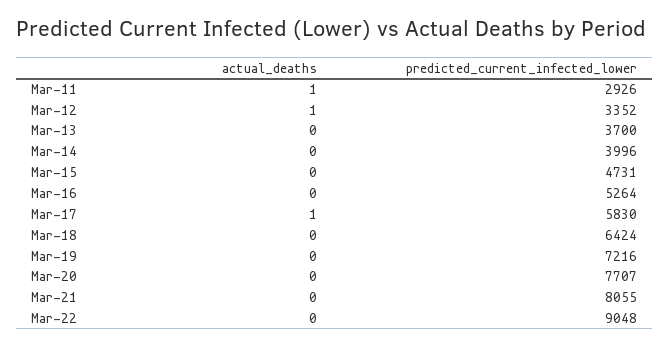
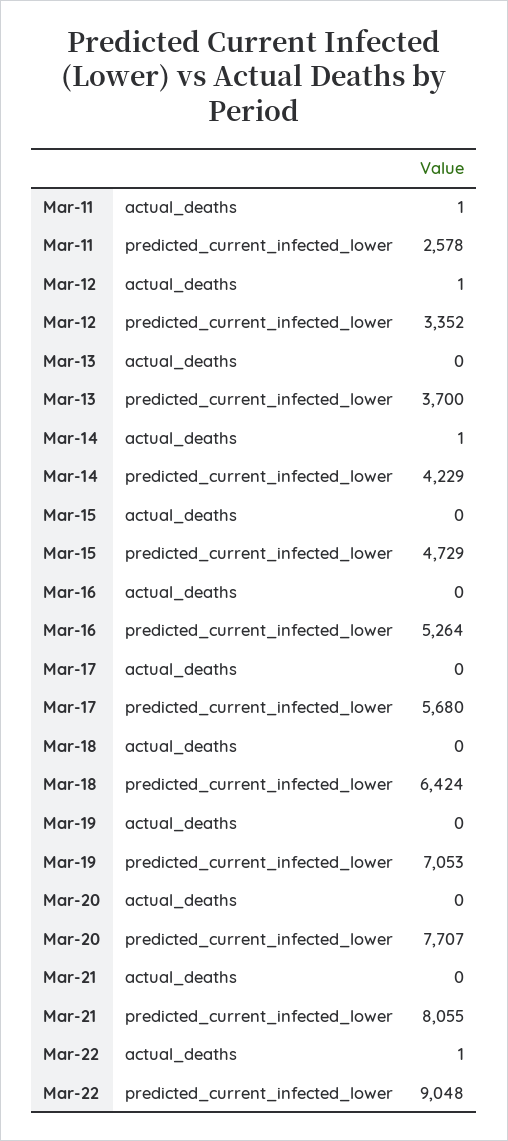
predicted_current_infected_lower, Mar-11: 2926 -> 2578
actual_deaths, Mar-14: 0 -> 1
predicted_current_infected_lower, Mar-14: 3996 -> 4229
predicted_current_infected_lower, Mar-15: 4731 -> 4729
actual_deaths, Mar-17: 1 -> 0
predicted_current_infected_lower, Mar-17: 5830 -> 5680
predicted_current_infected_lower, Mar-19: 7216 -> 7053
actual_deaths, Mar-22: 0 -> 1

